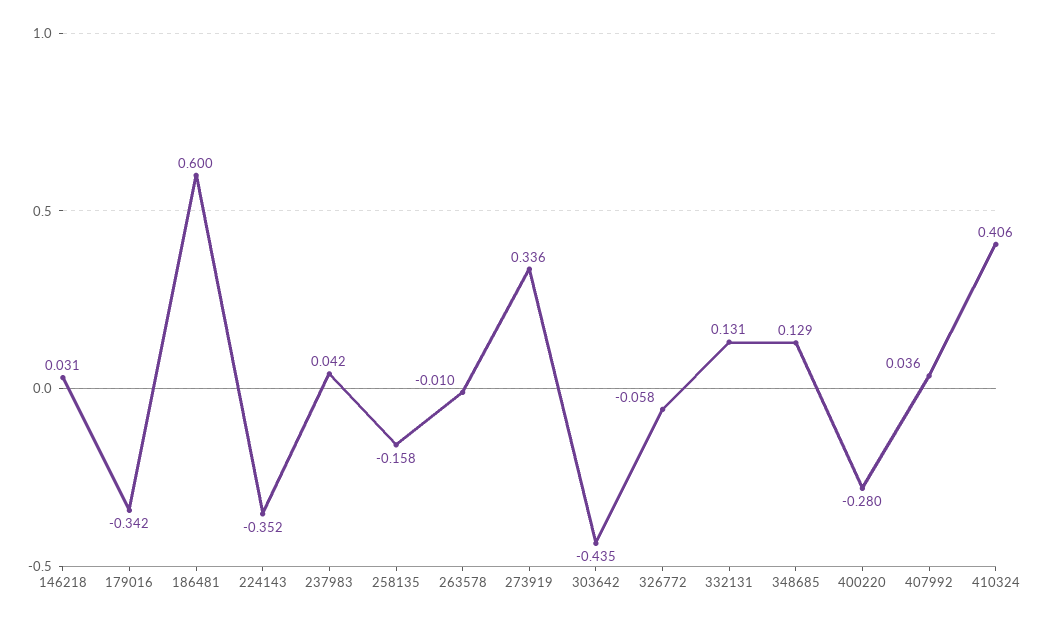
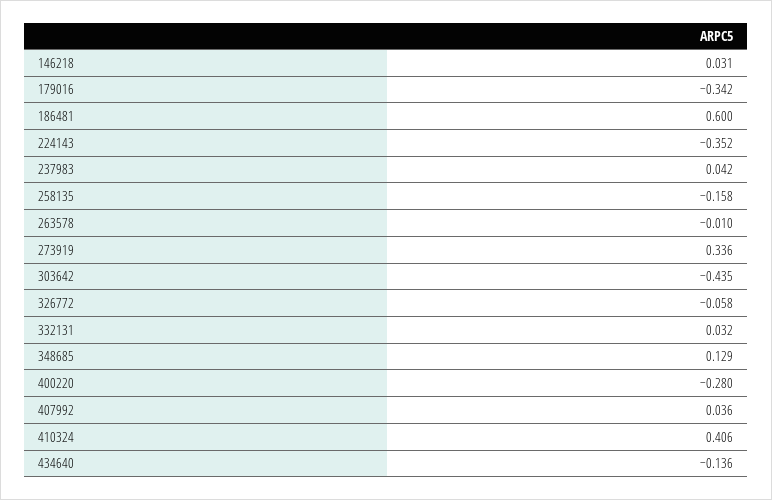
332131: 0.131 -> 0.032
434640: none -> -0.136

